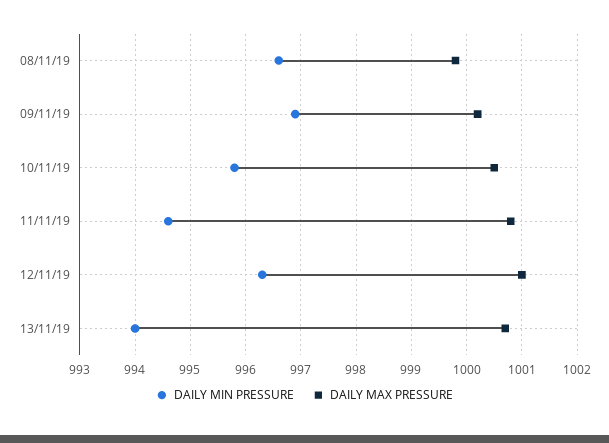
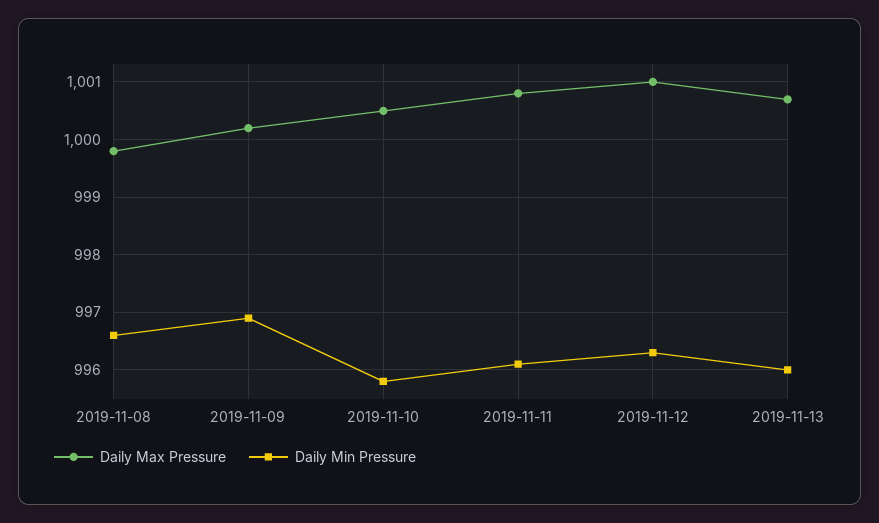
DAILY MIN PRESSURE, 11/11/19: 994.5 -> 996
DAILY MIN PRESSURE, 13/11/19: 994 -> 996

